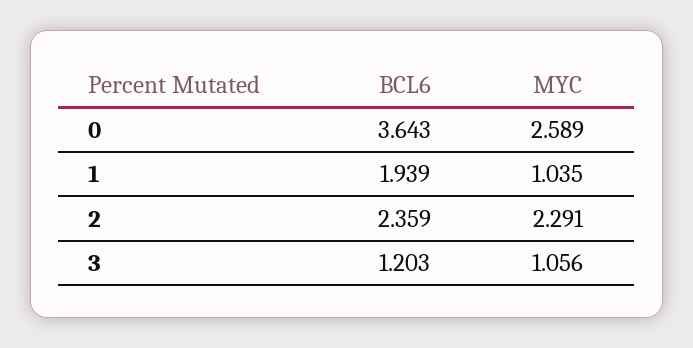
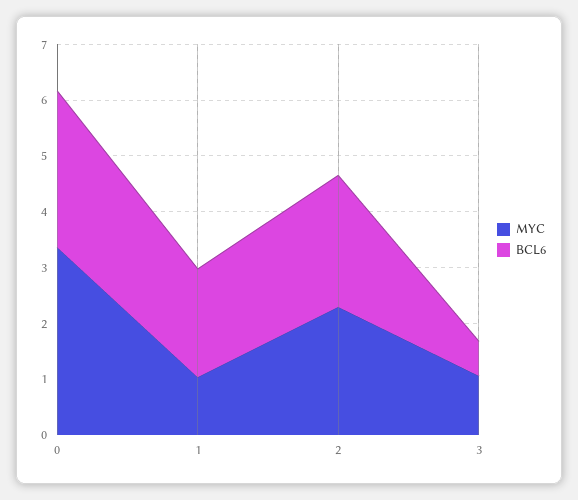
BCL6, 0: 3.643 -> 2.8
MYC, 0: 2.589 -> 3.4
BCL6, 3: 1.203 -> 0.6

